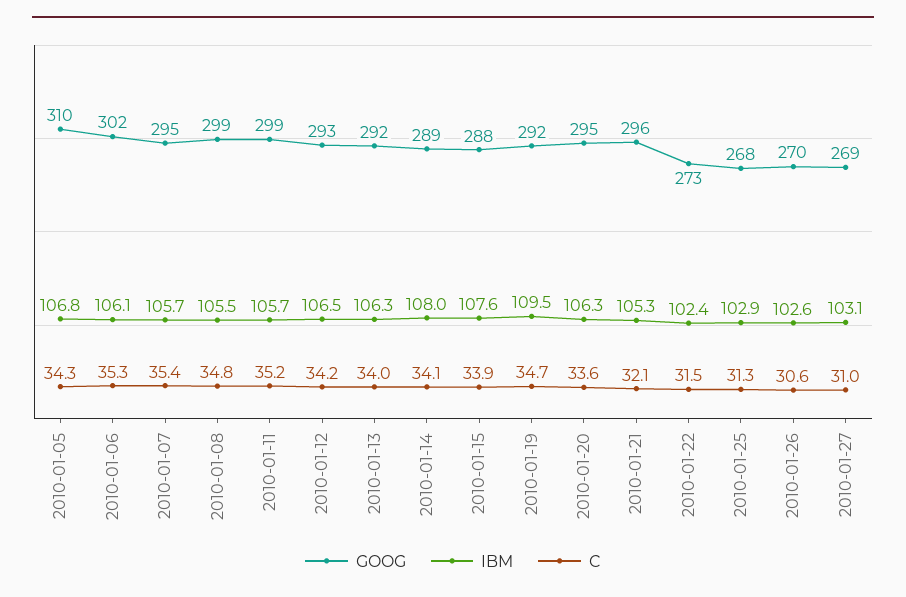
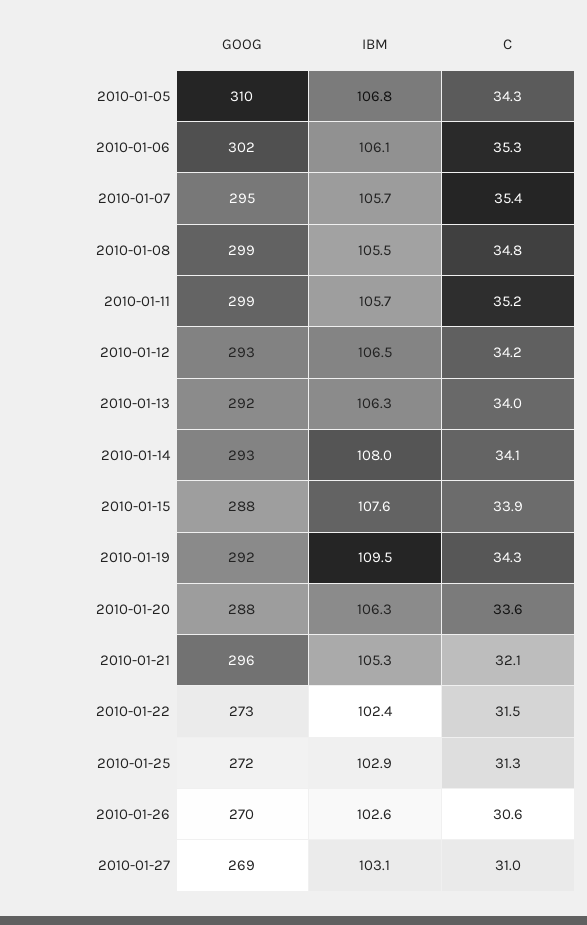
GOOG, 2010-01-14: 289 -> 293
C, 2010-01-19: 34.7 -> 34.3
GOOG, 2010-01-20: 295 -> 288
GOOG, 2010-01-25: 268 -> 272

